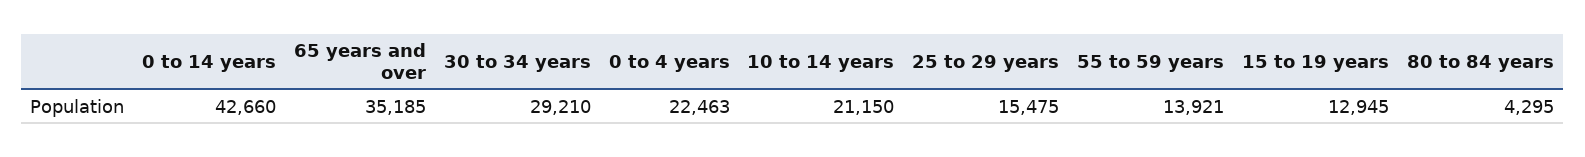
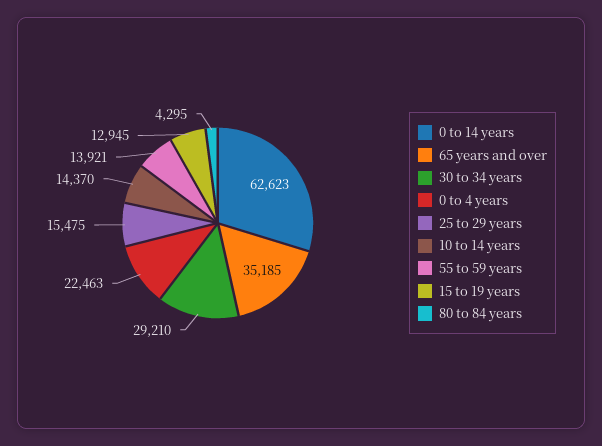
0 to 14 years: 42660 -> 62623
10 to 14 years: 21150 -> 14370

